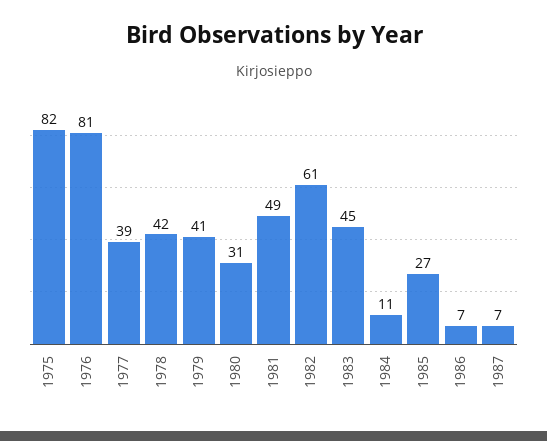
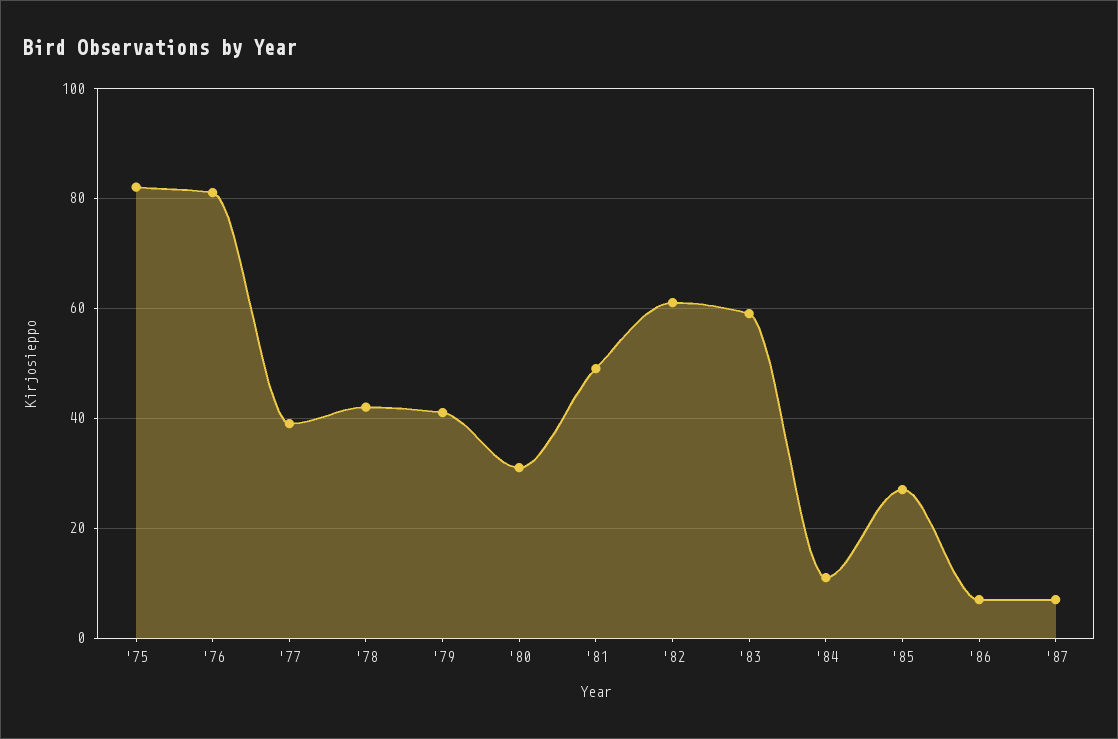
1983: 45 -> 60

